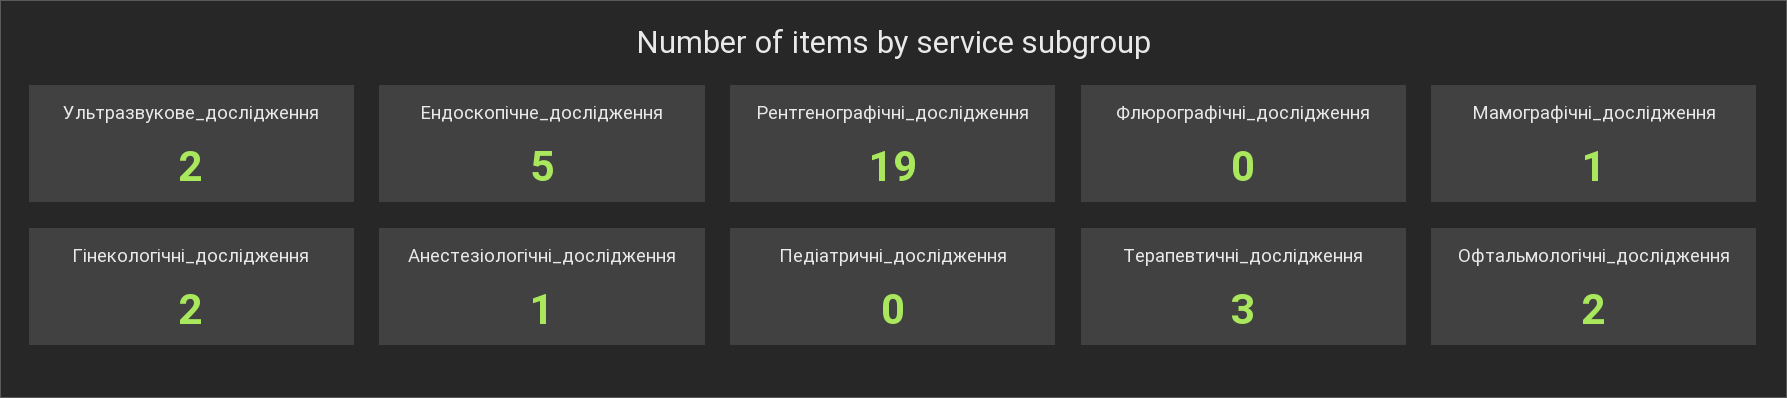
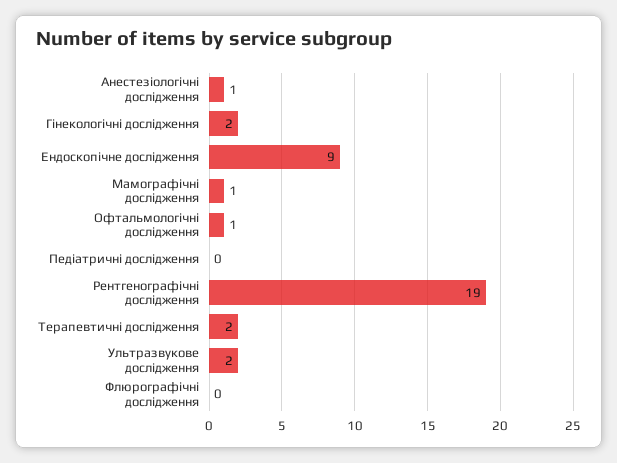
Ендоскопічне_дослідження: 5 -> 9
Терапевтичні_дослідження: 3 -> 2
Офтальмологічні_дослідження: 2 -> 1

